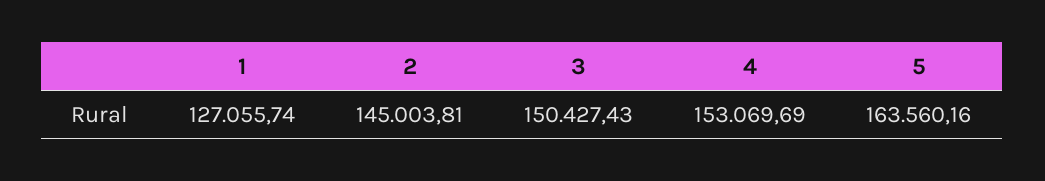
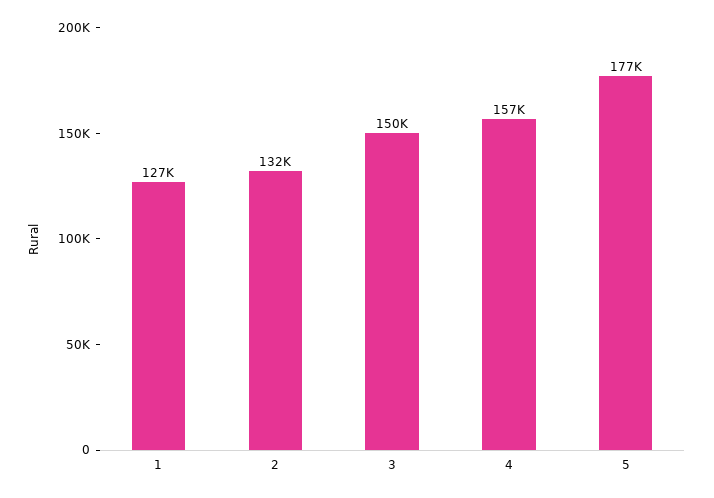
2: 145003.81 -> 132000
4: 153069.69 -> 157000
5: 163560.16 -> 177000

